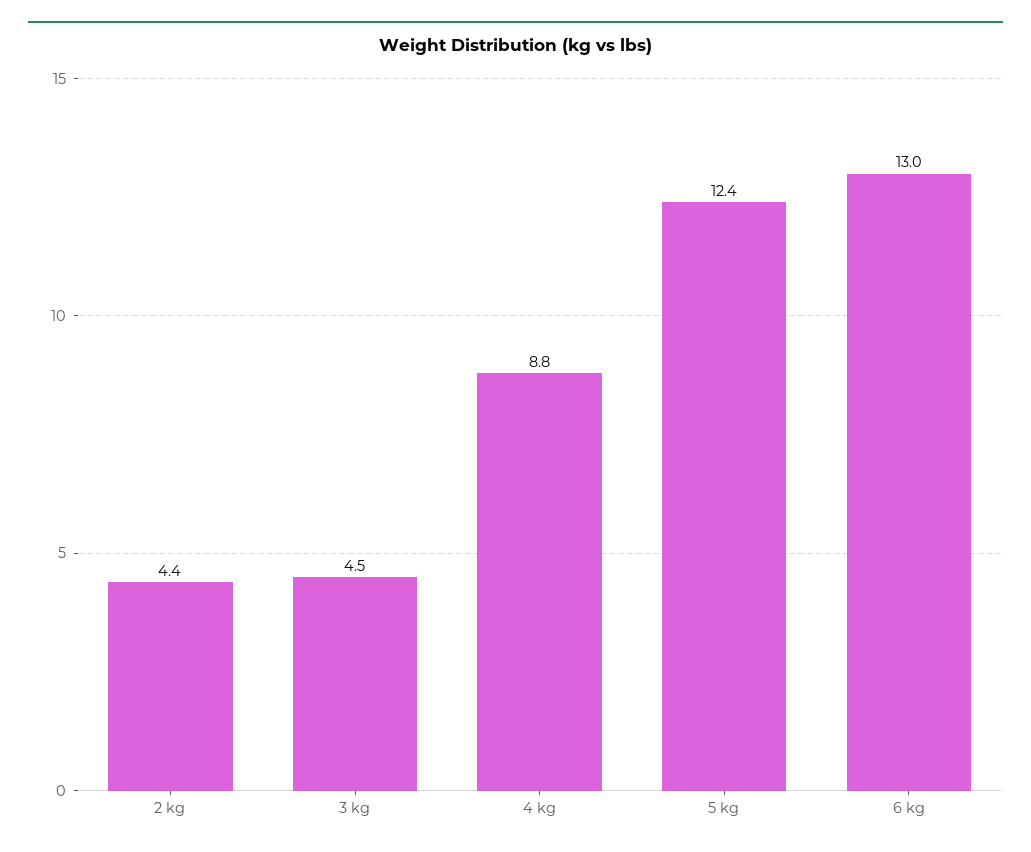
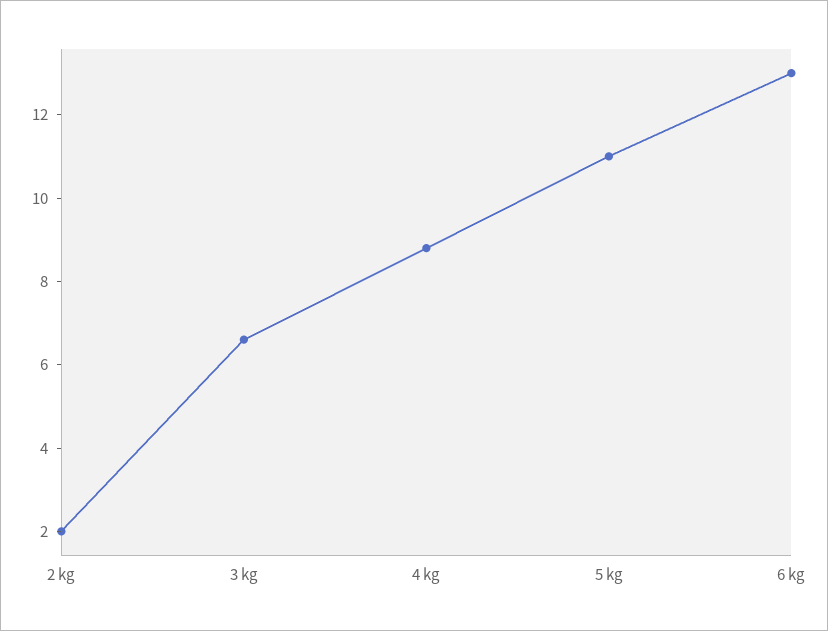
2 kg: 4.4 -> 2
3 kg: 4.5 -> 6.5
5 kg: 12.4 -> 11

